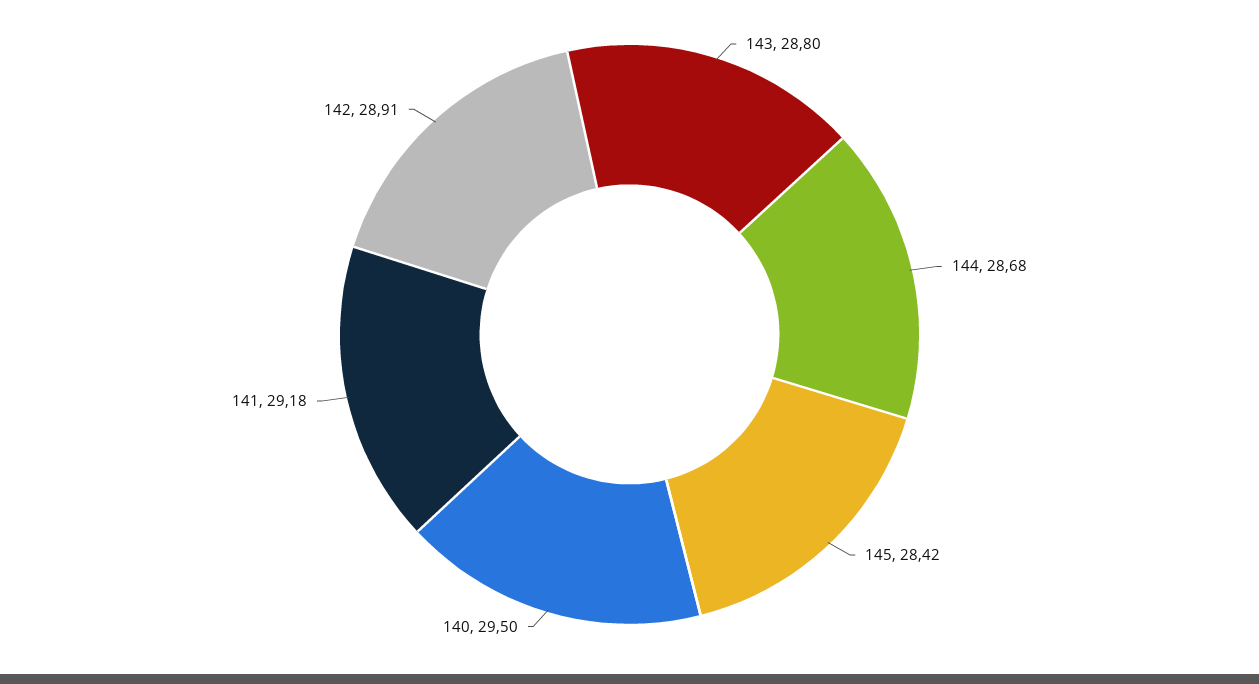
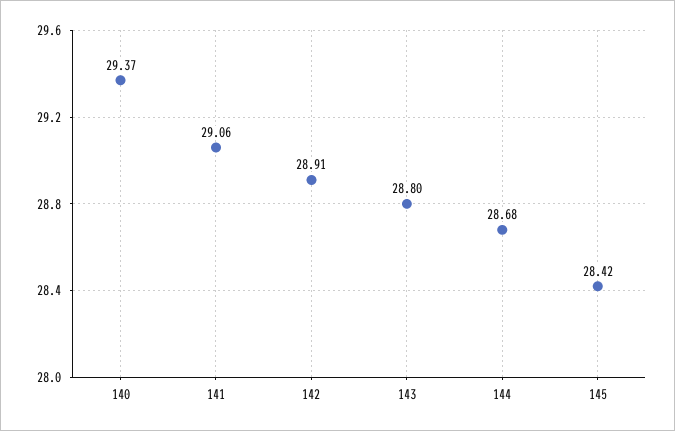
140: 29.5 -> 29.37
141: 29.18 -> 29.06

